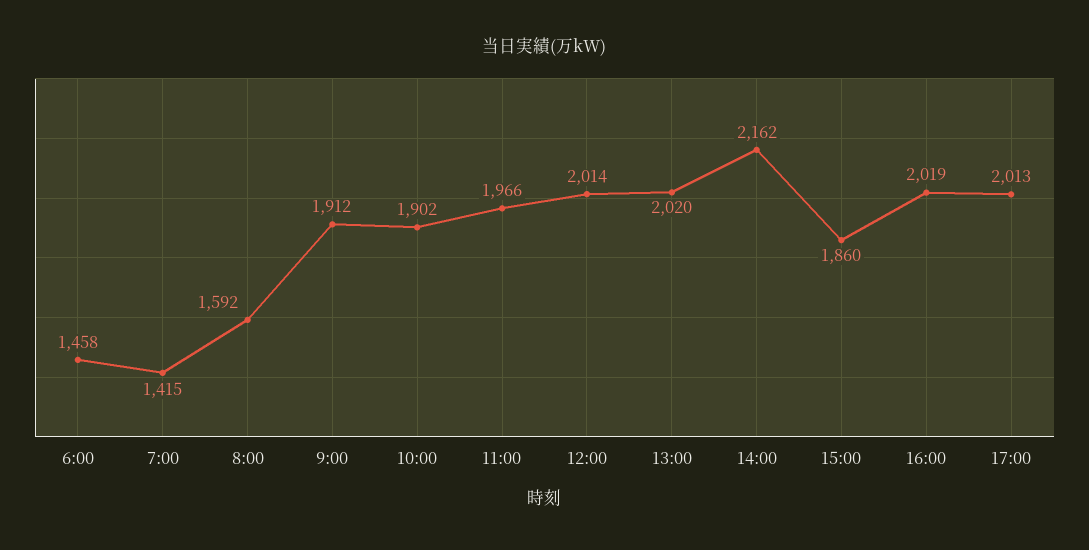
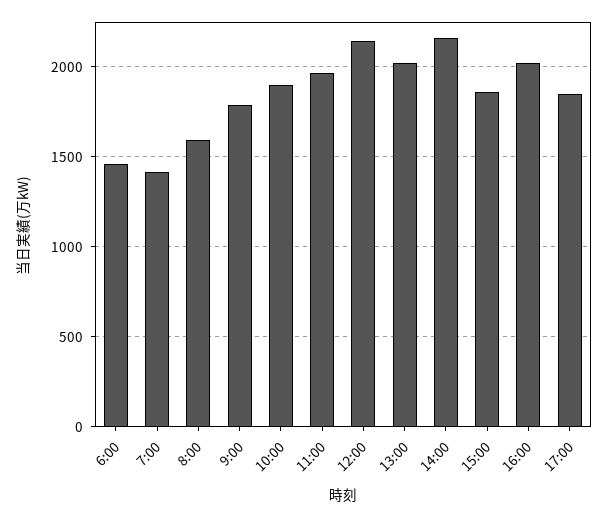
9:00: 1912 -> 1800
12:00: 2014 -> 2150
17:00: 2013 -> 1850

